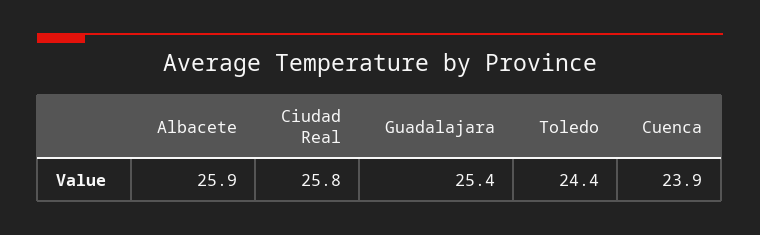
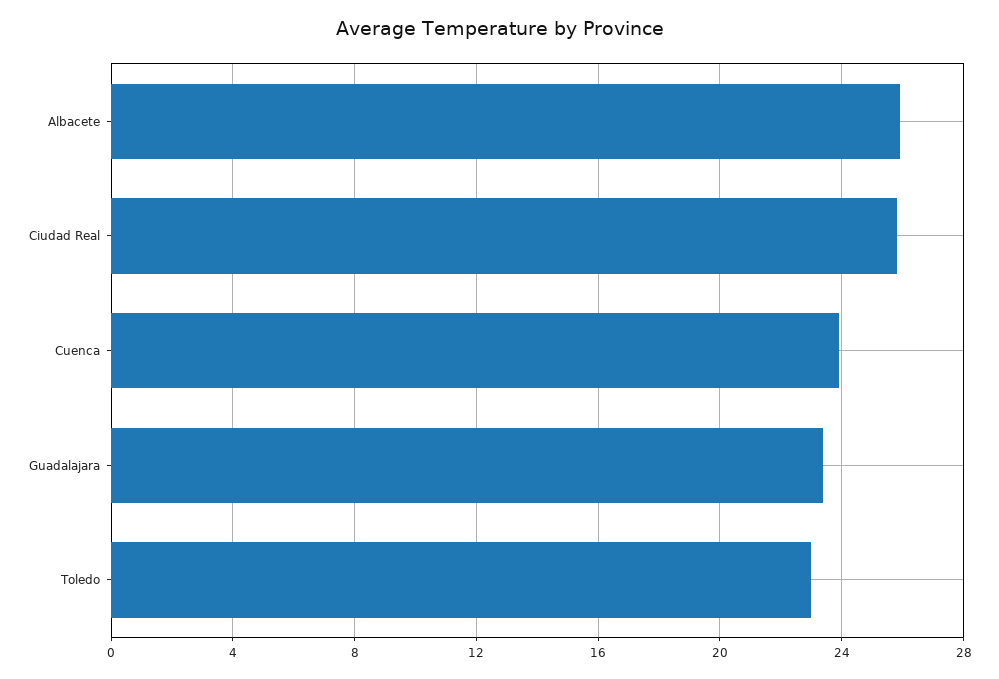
Guadalajara: 25.4 -> 23.5
Toledo: 24.4 -> 23

